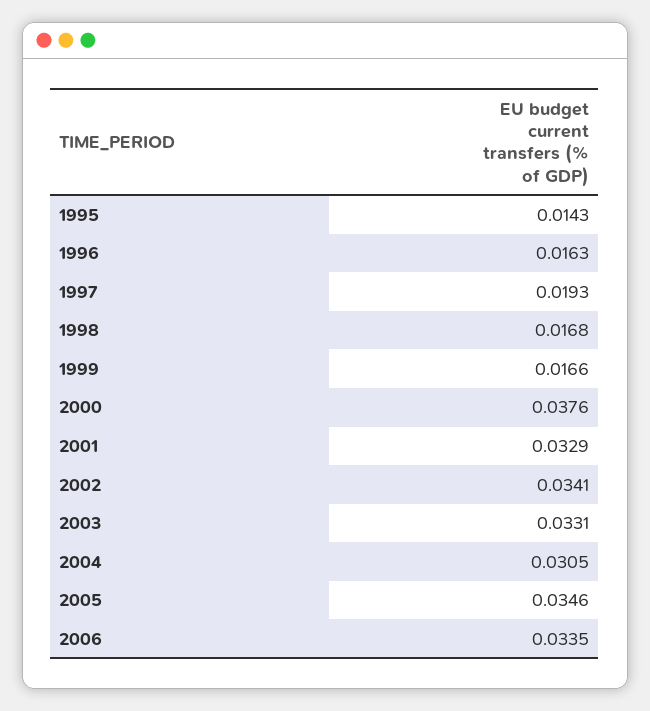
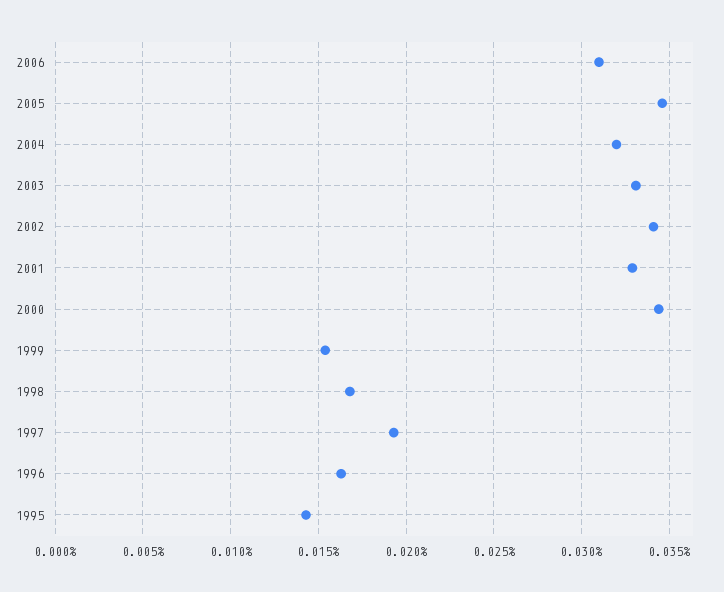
1999: 0.0166 -> 0.0155
2000: 0.0376 -> 0.0345
2004: 0.0305 -> 0.032
2006: 0.0335 -> 0.031

